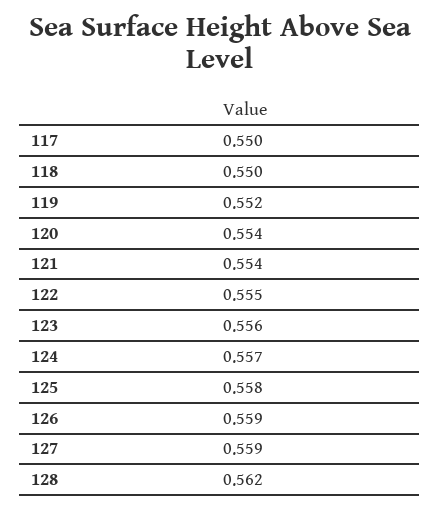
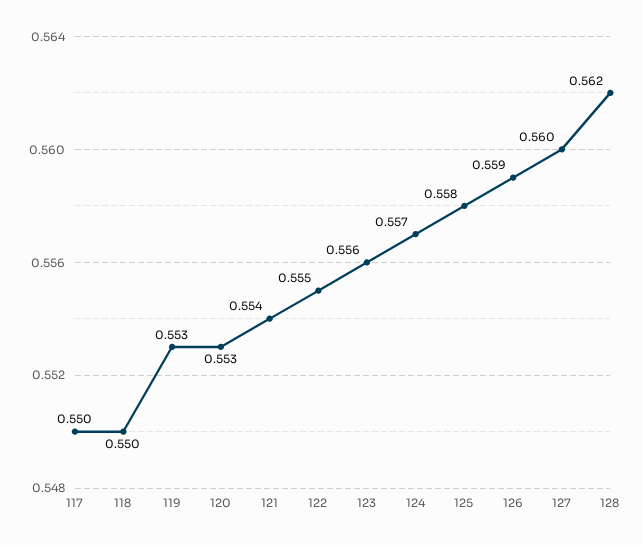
119: 0.552 -> 0.553
120: 0.554 -> 0.553
127: 0.559 -> 0.56

